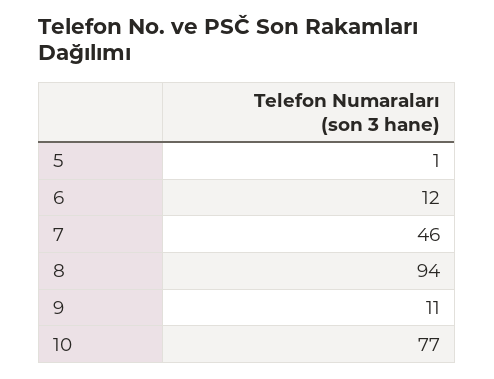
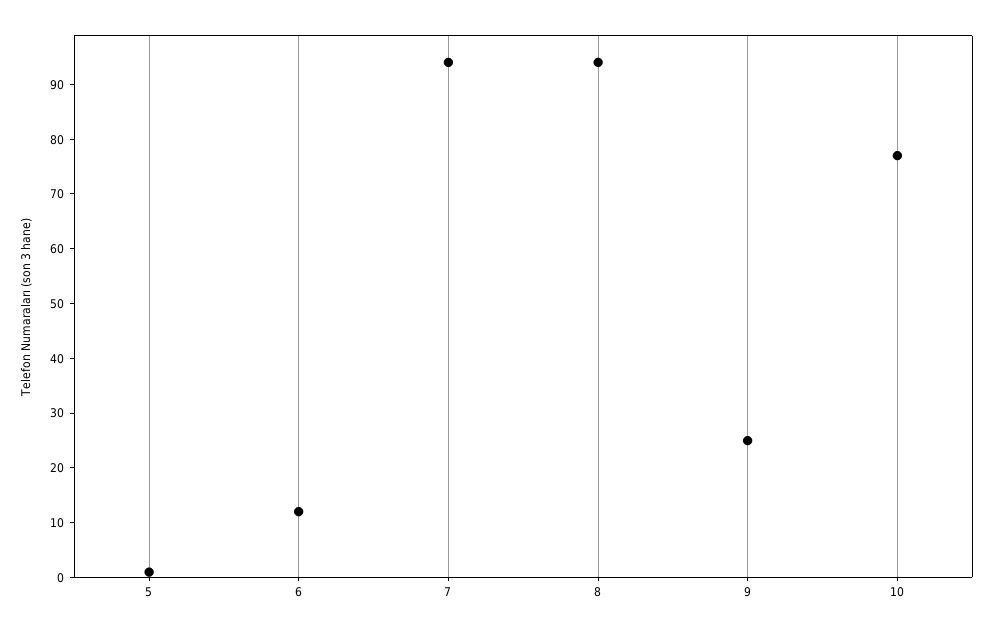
7: 46 -> 95
9: 11 -> 25

